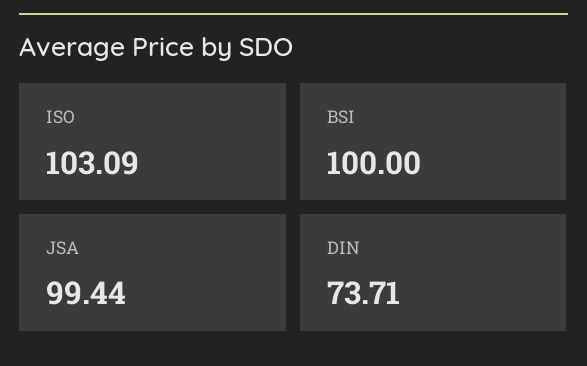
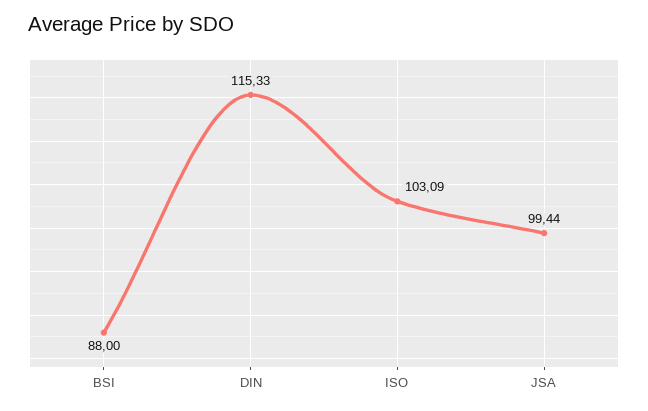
BSI: 100 -> 88
DIN: 73.71 -> 115.33

